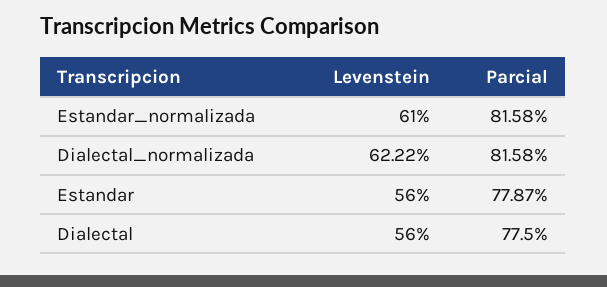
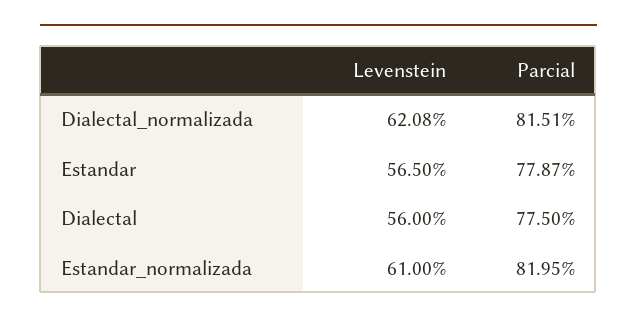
Parcial, Estandar_normalizada: 81.58 -> 81.95
Levenstein, Dialectal_normalizada: 62.22 -> 62.08
Parcial, Dialectal_normalizada: 81.58 -> 81.51
Levenstein, Estandar: 56 -> 56.5

